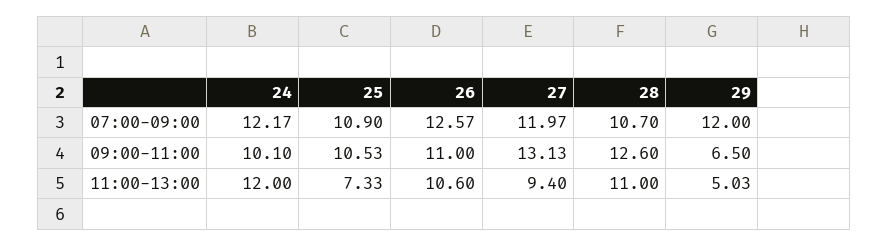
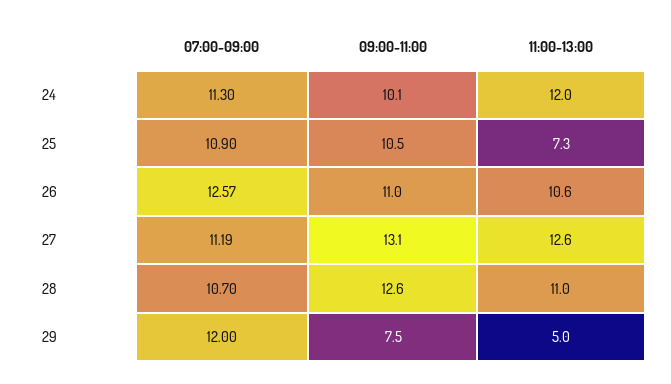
24, 07:00-09:00: 12.17 -> 11.3
27, 07:00-09:00: 11.97 -> 11.19
29, 09:00-11:00: 6.5 -> 7.5
27, 11:00-13:00: 9.4 -> 12.6

